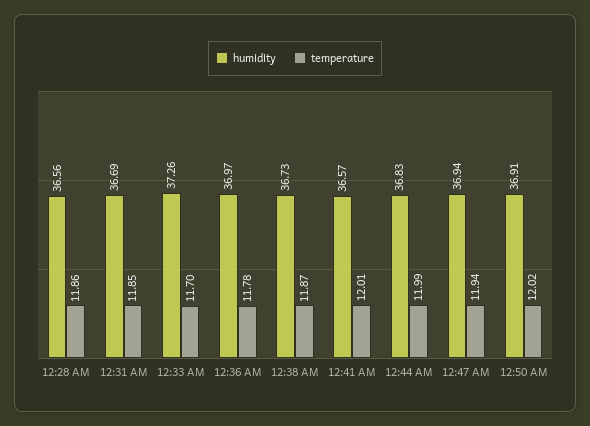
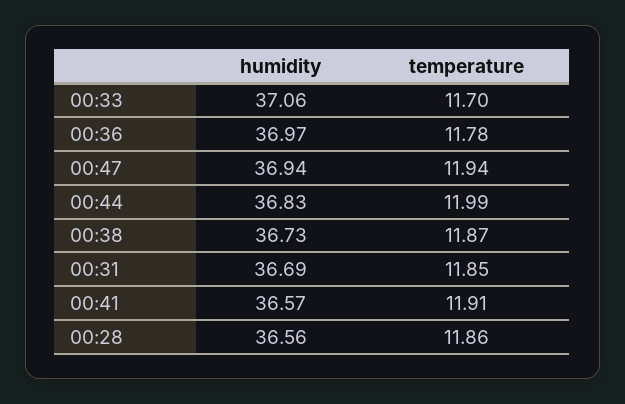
humidity, 12:33 AM: 37.26 -> 37.06
temperature, 12:41 AM: 12.01 -> 11.91
humidity, 12:50 AM: 36.91 -> none
temperature, 12:50 AM: 12.02 -> none

